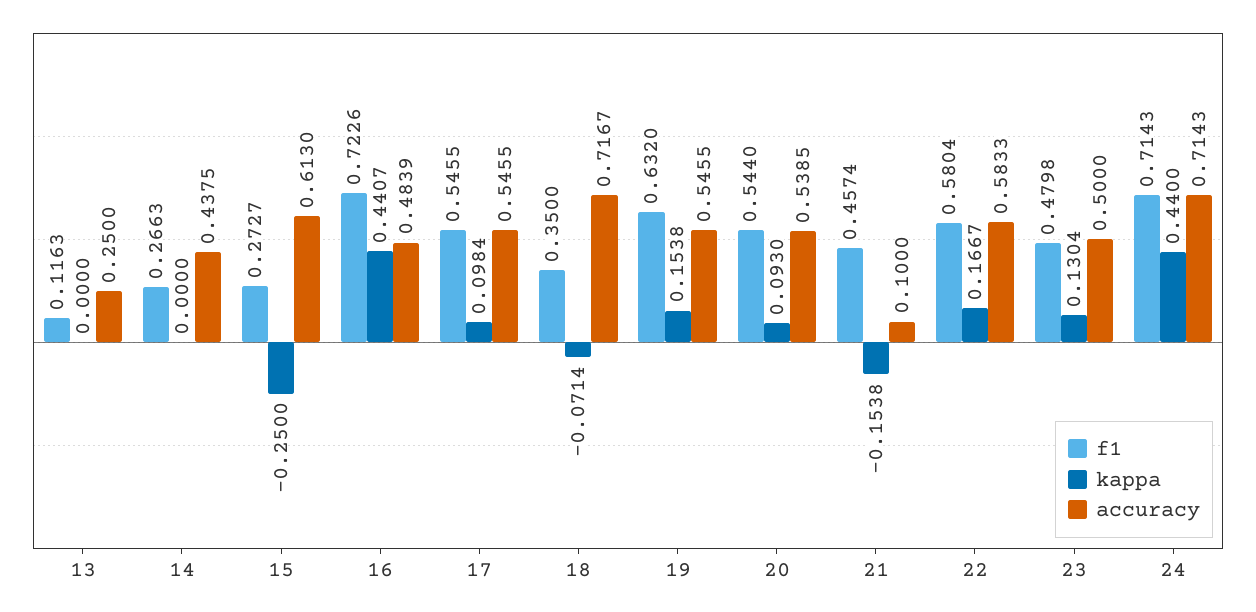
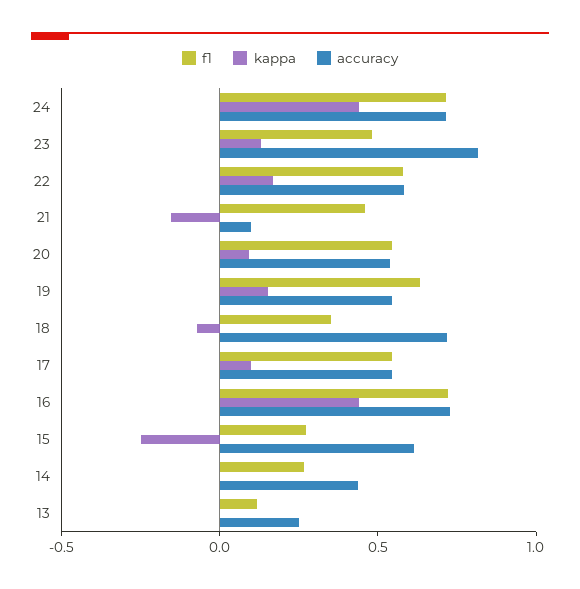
accuracy, 16: 0.4839 -> 0.7
accuracy, 23: 0.5 -> 0.8

